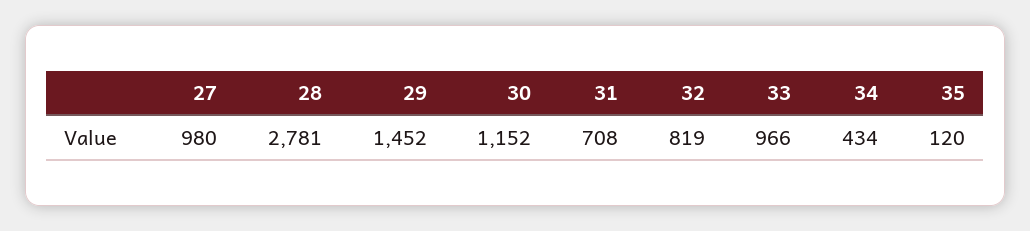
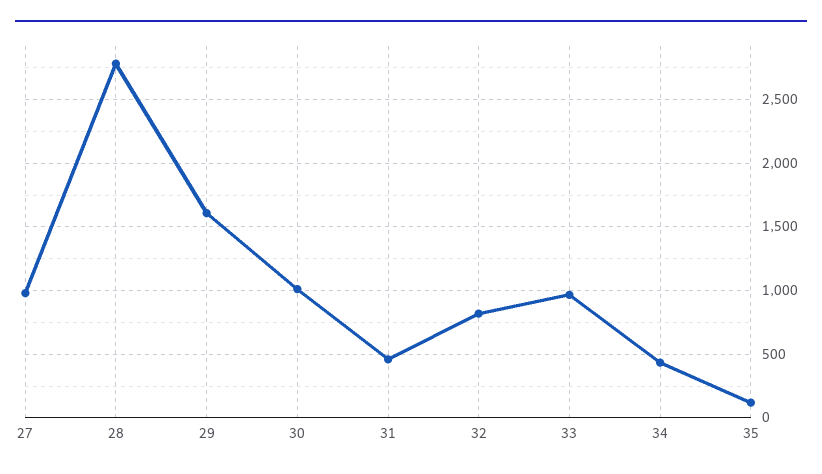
29: 1452 -> 1600
30: 1152 -> 1000
31: 708 -> 450

